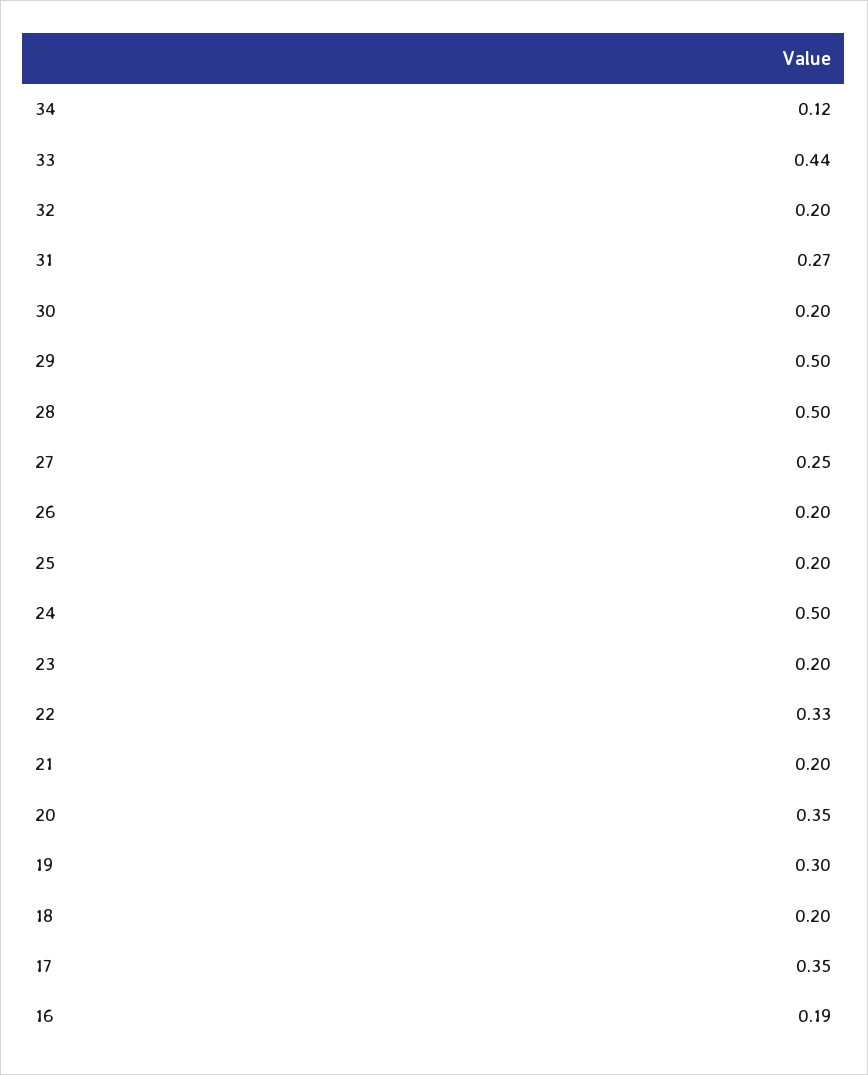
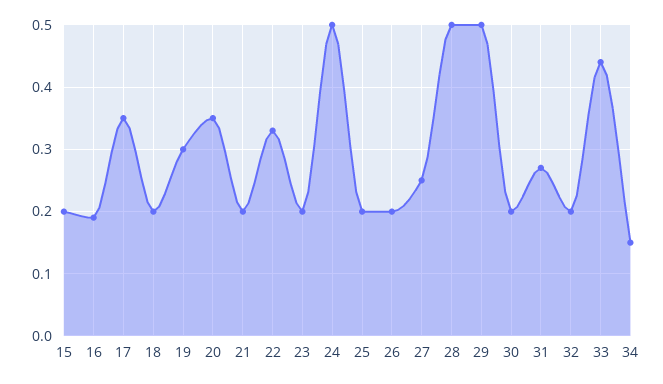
34: 0.12 -> 0.15
15: none -> 0.2

